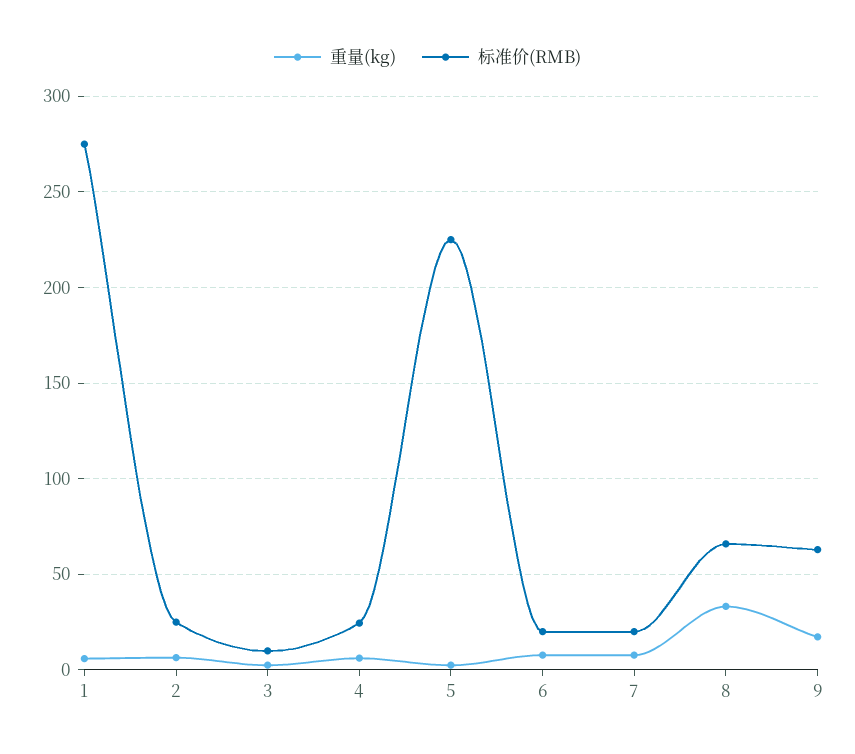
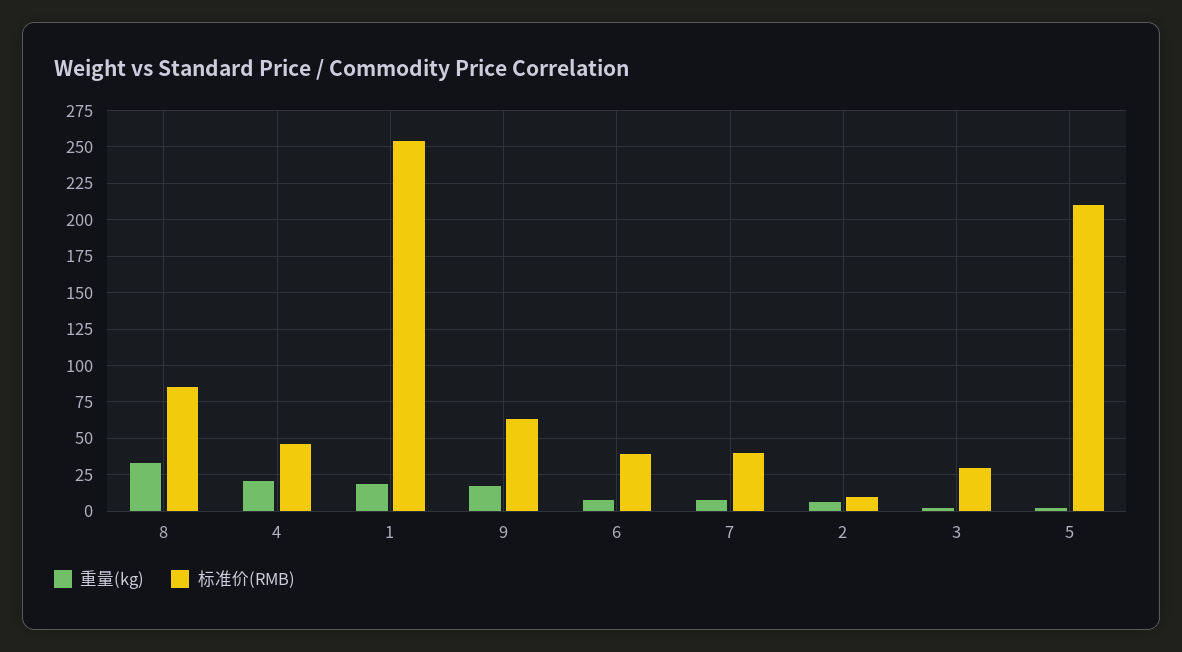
重量(kg), 1: 5 -> 20
标准价(RMB), 1: 275 -> 255
标准价(RMB), 2: 25 -> 10
标准价(RMB), 3: 10 -> 30
重量(kg), 4: 5 -> 20
标准价(RMB), 4: 25 -> 45
标准价(RMB), 5: 225 -> 210
标准价(RMB), 6: 20 -> 40
标准价(RMB), 7: 20 -> 40
标准价(RMB), 8: 65 -> 85

